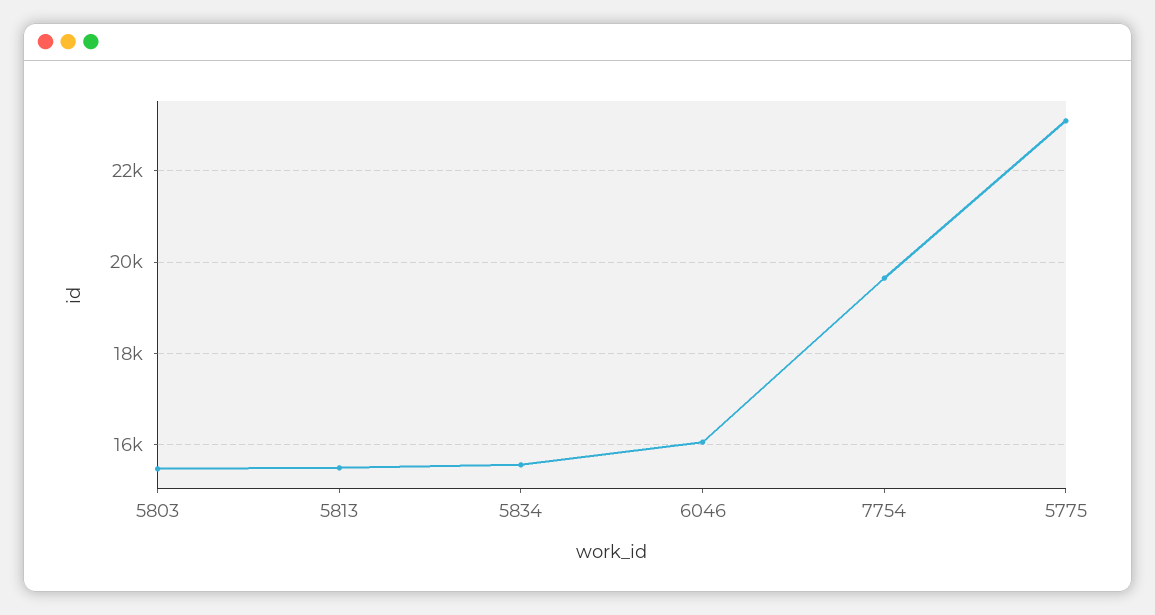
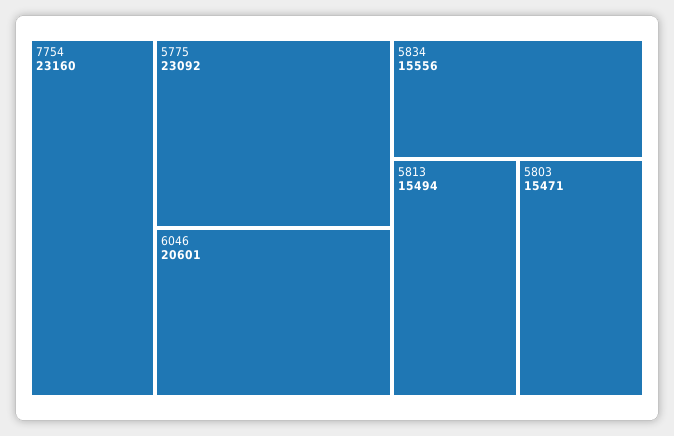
6046: 16000 -> 20601
7754: 19600 -> 23160

